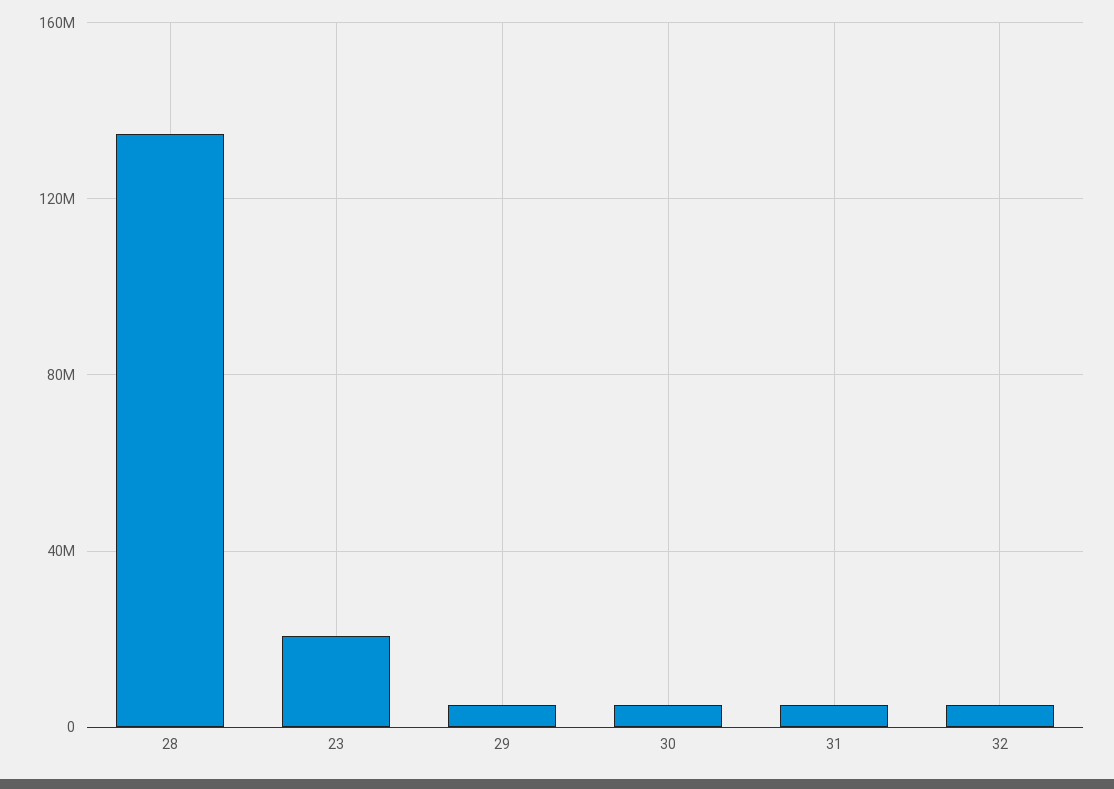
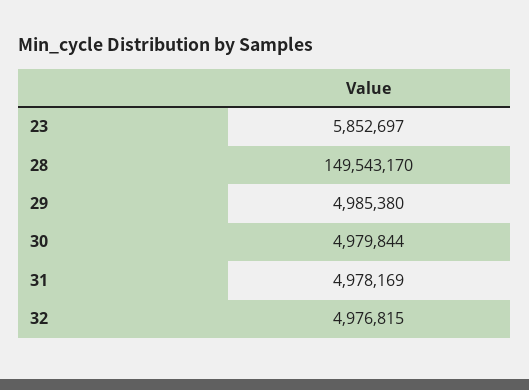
28: 135000000 -> 149543170
23: 20000000 -> 5852697

